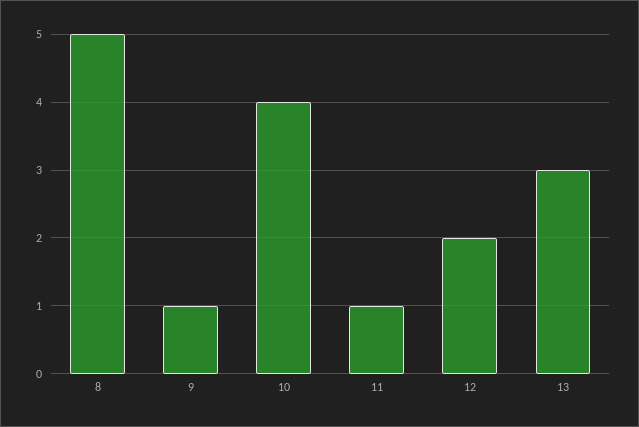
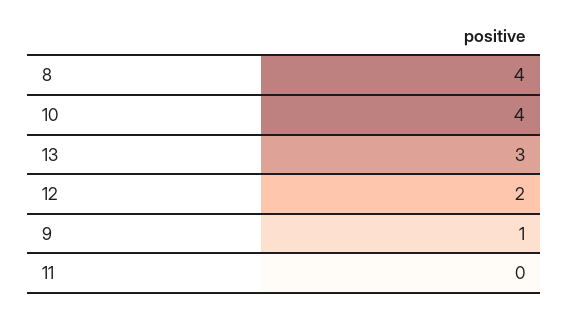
8: 5 -> 4
11: 1 -> 0

